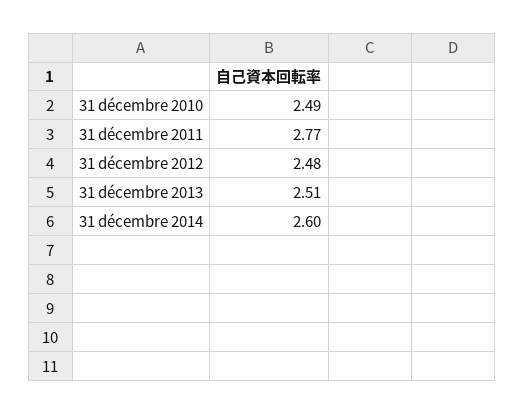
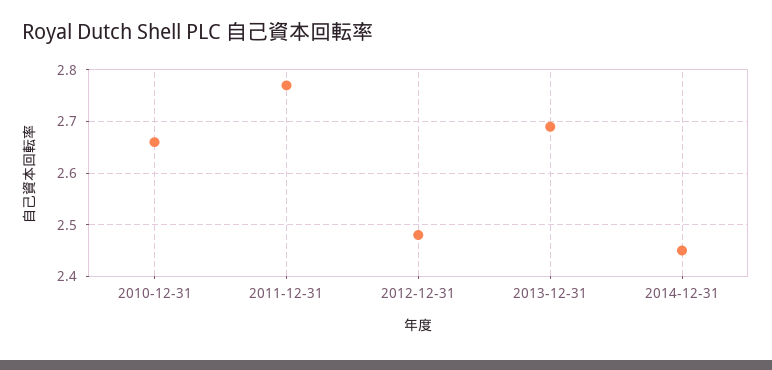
31 décembre 2010: 2.49 -> 2.65
31 décembre 2013: 2.51 -> 2.7
31 décembre 2014: 2.6 -> 2.45

